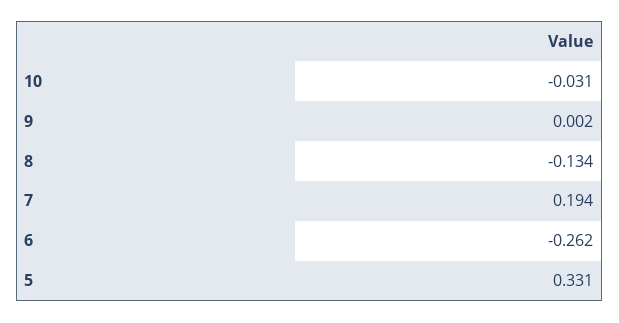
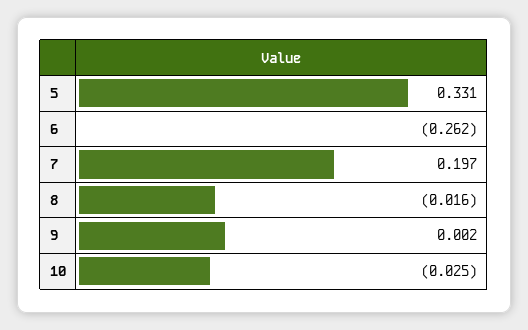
10: -0.031 -> -0.025
8: -0.134 -> -0.016
7: 0.194 -> 0.197

